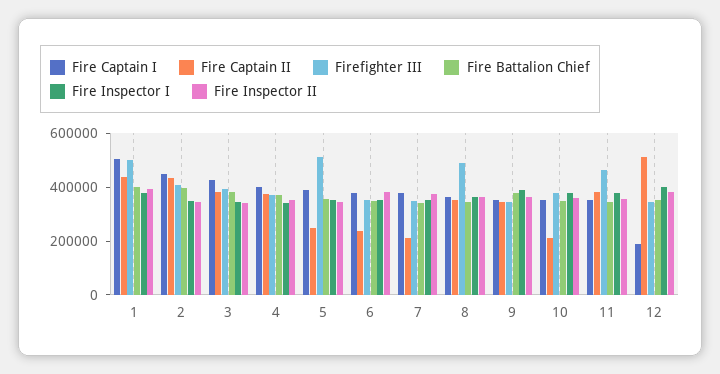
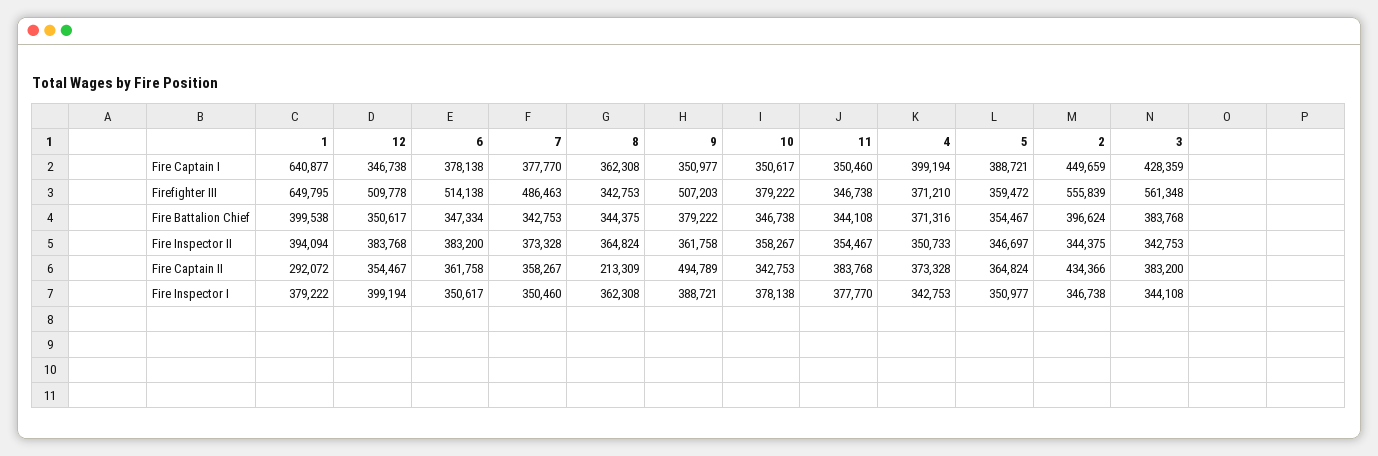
Fire Captain I, 1: 500000 -> 640877
Fire Captain II, 1: 450000 -> 292072
Firefighter III, 1: 500000 -> 649795
Firefighter III, 2: 400000 -> 555839
Firefighter III, 3: 400000 -> 561348
Fire Captain II, 5: 250000 -> 364824
Firefighter III, 5: 500000 -> 359472
Fire Captain II, 6: 250000 -> 361758
Firefighter III, 6: 350000 -> 514138
Fire Captain II, 7: 200000 -> 358267
Firefighter III, 7: 350000 -> 486463
Fire Captain II, 8: 350000 -> 213309
Firefighter III, 8: 500000 -> 342753
Fire Captain II, 9: 350000 -> 494789
Firefighter III, 9: 350000 -> 507203
Fire Captain II, 10: 200000 -> 342753
Firefighter III, 11: 450000 -> 346738
Fire Captain I, 12: 200000 -> 346738
Fire Captain II, 12: 500000 -> 354467
Firefighter III, 12: 350000 -> 509778

